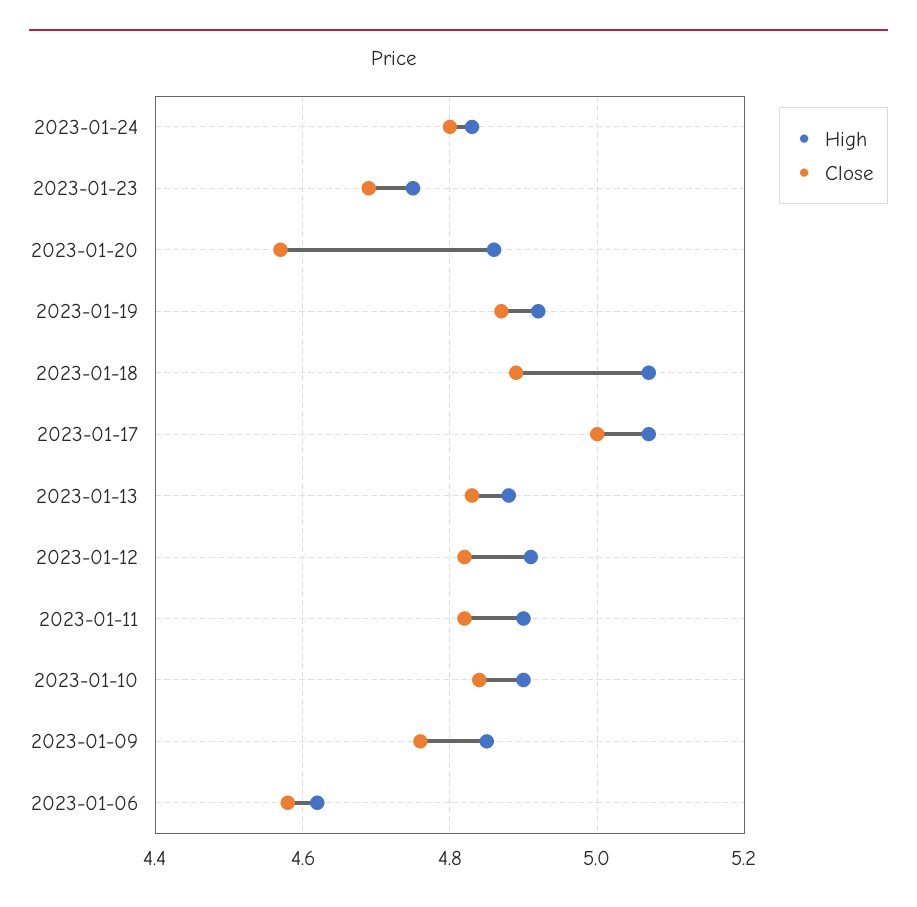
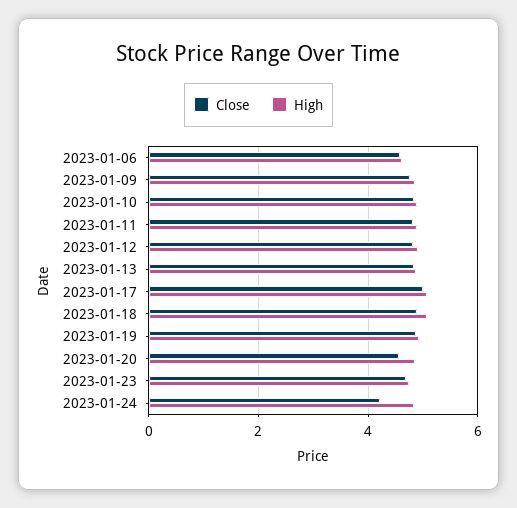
Close, 2023-01-24: 4.8 -> 4.2

